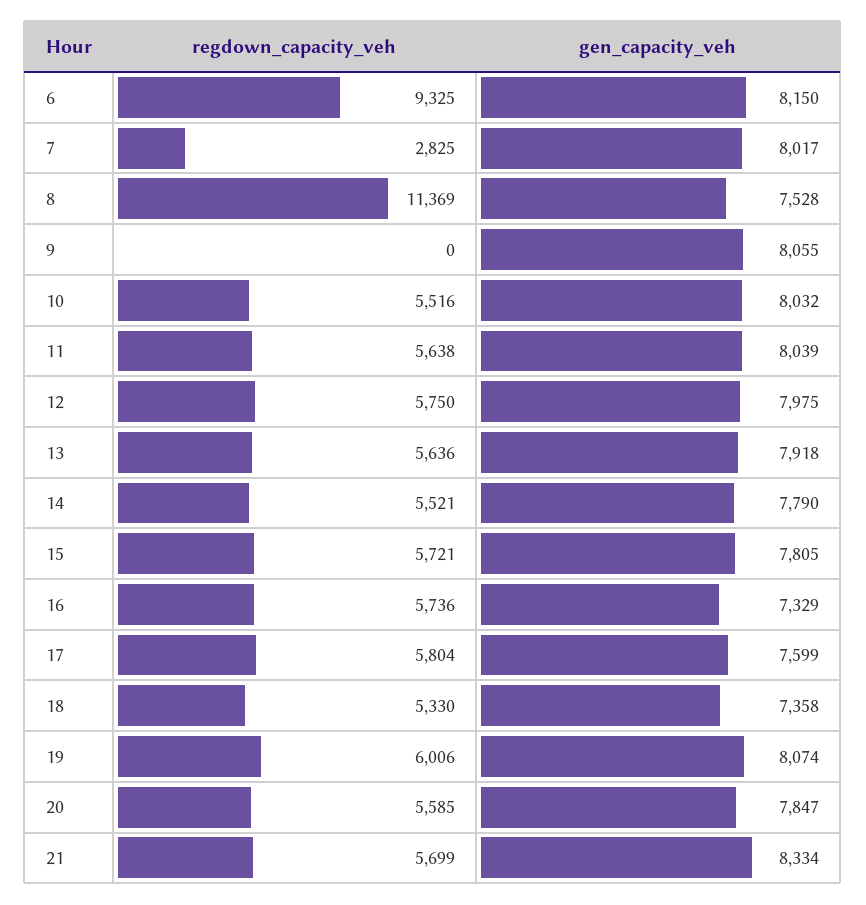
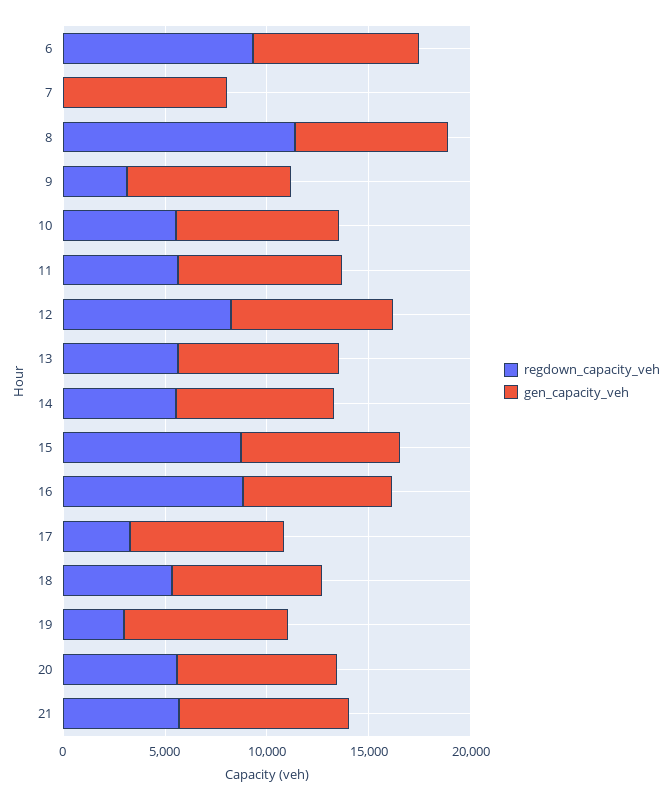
regdown_capacity_veh, 7: 2825 -> 0
regdown_capacity_veh, 9: 0 -> 3000
regdown_capacity_veh, 12: 5750 -> 8000
regdown_capacity_veh, 15: 5721 -> 9000
regdown_capacity_veh, 16: 5736 -> 9000
regdown_capacity_veh, 17: 5804 -> 3000
regdown_capacity_veh, 19: 6006 -> 3000

